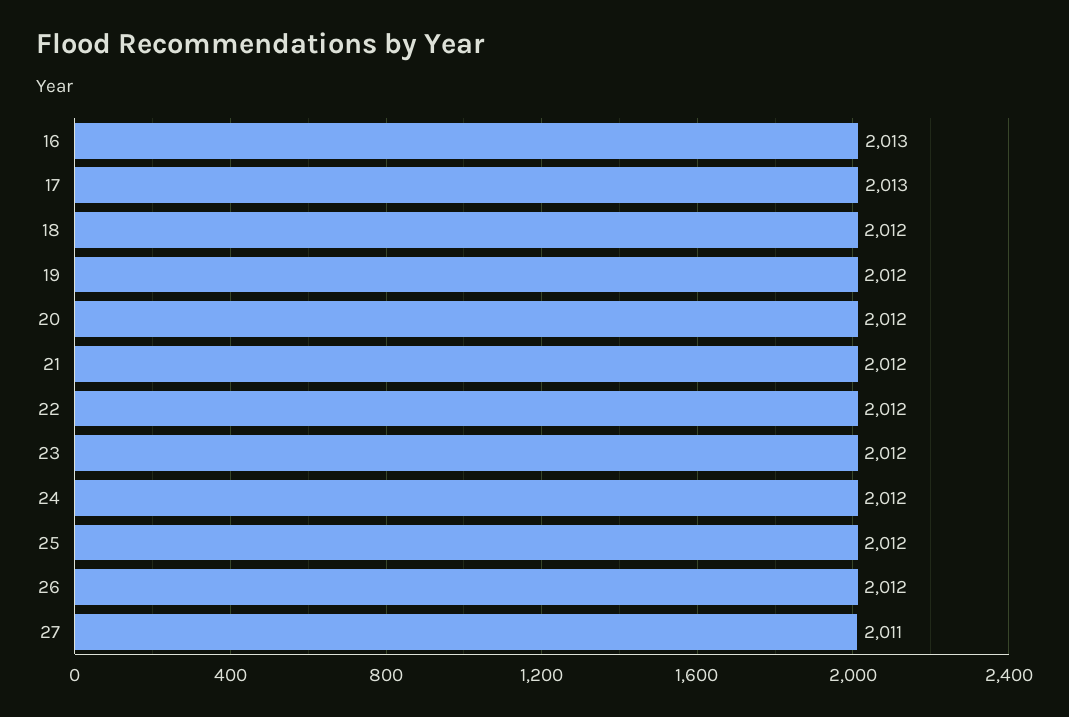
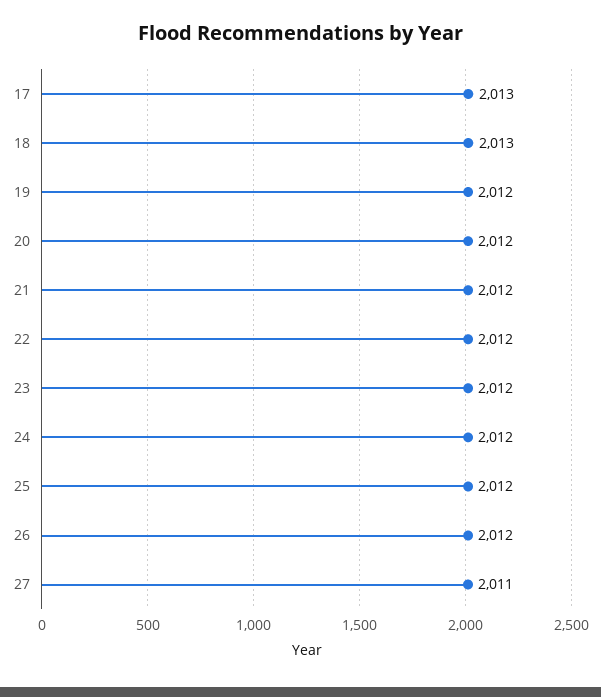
16: 2013 -> none
18: 2012 -> 2013

